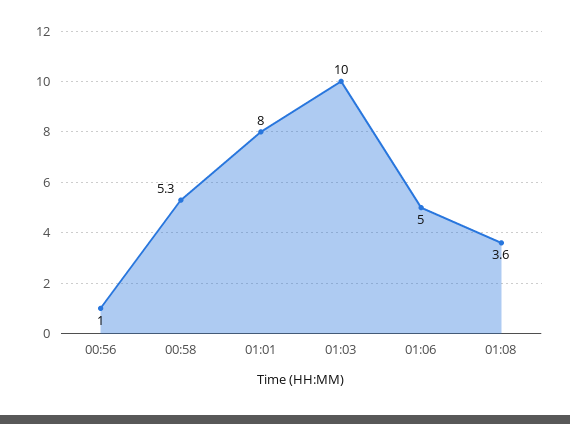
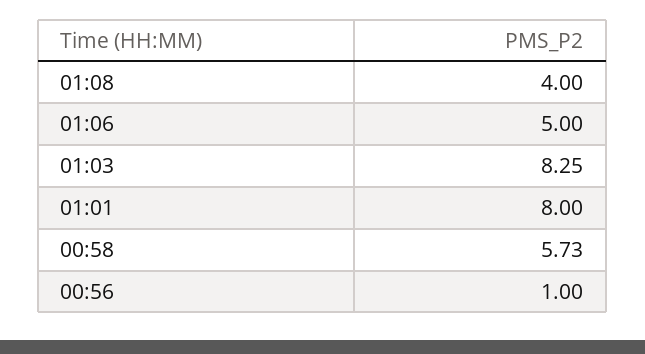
00:58: 5.3 -> 5.73
01:03: 10 -> 8.25
01:08: 3.6 -> 4

